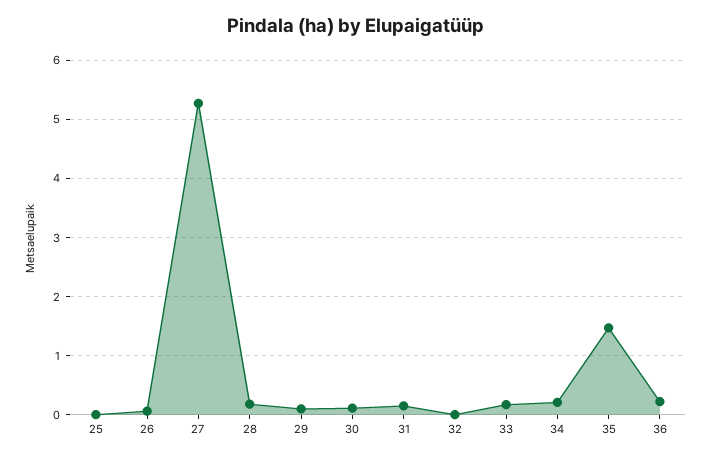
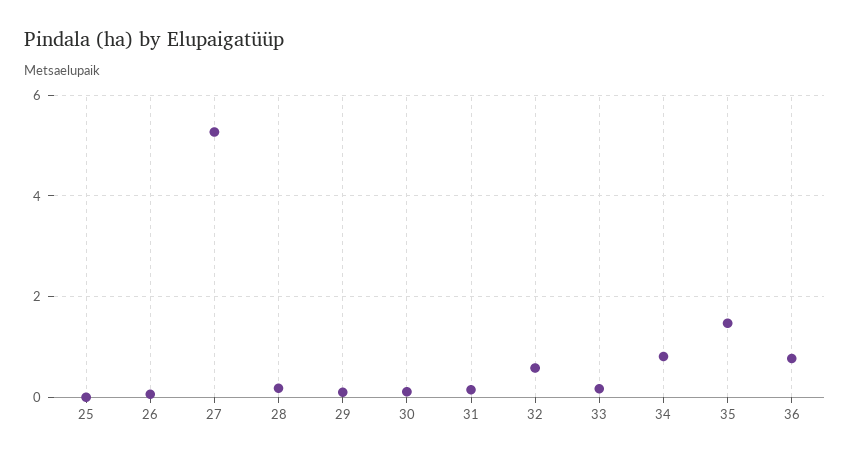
32: 0 -> 0.6
34: 0.2 -> 0.8
36: 0.2 -> 0.8

